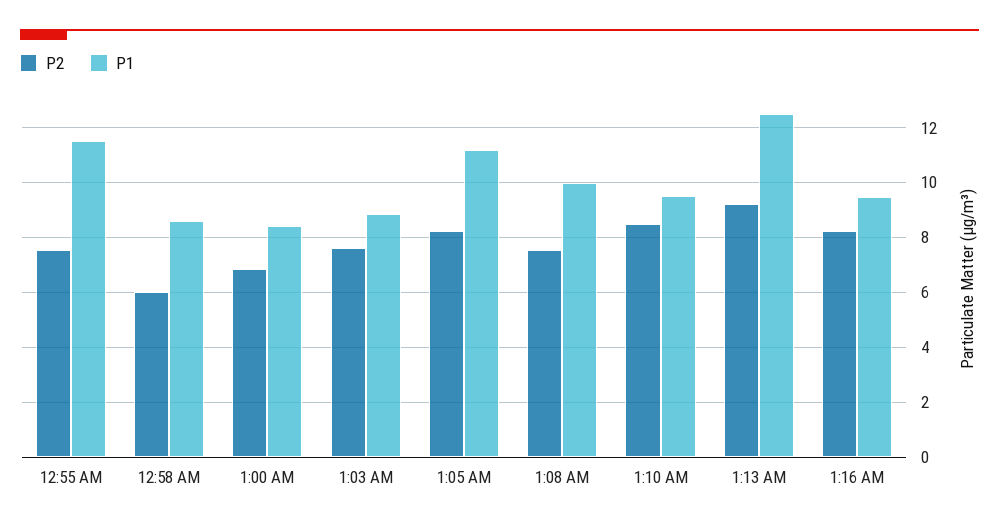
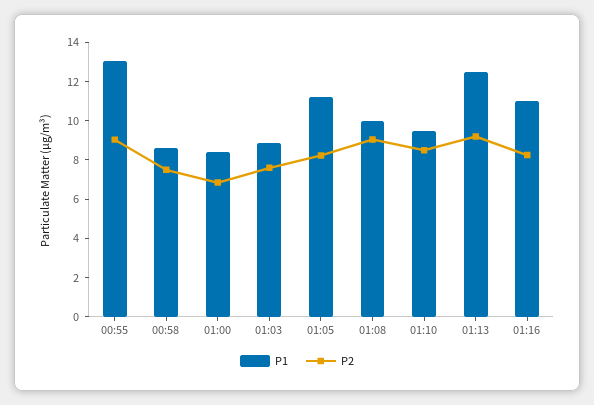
P2, 12:55 AM: 7.5 -> 9
P1, 12:55 AM: 11.5 -> 13
P2, 12:58 AM: 6 -> 7.5
P2, 1:08 AM: 7.5 -> 9
P1, 1:16 AM: 9.5 -> 11

